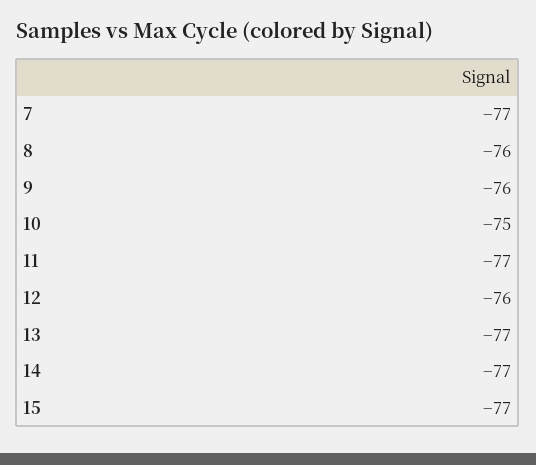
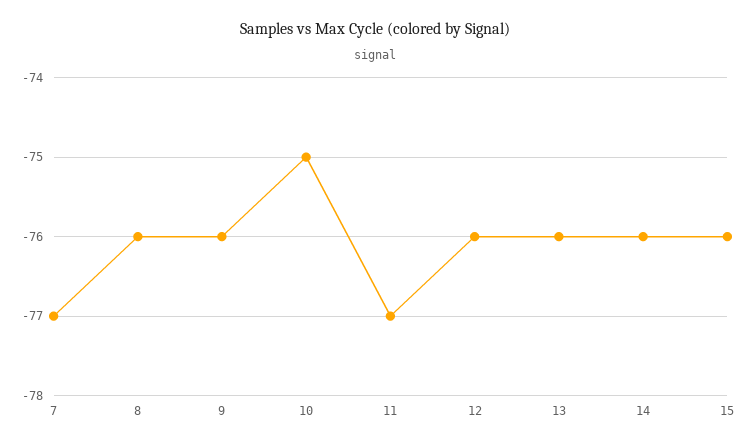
13: -77 -> -76
14: -77 -> -76
15: -77 -> -76

